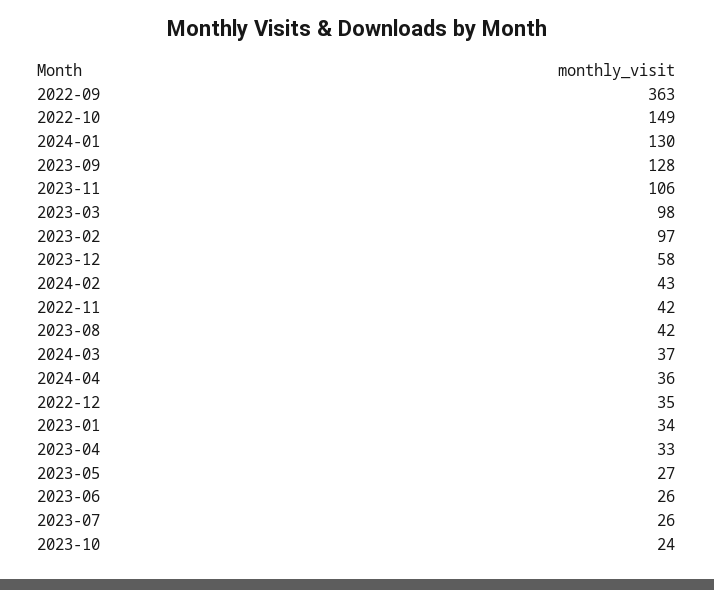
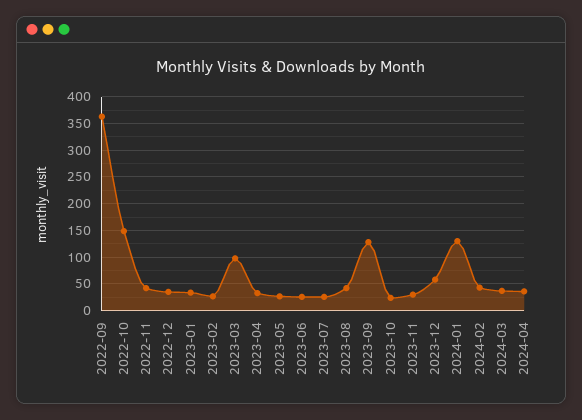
2023-11: 106 -> 25
2023-02: 97 -> 25

